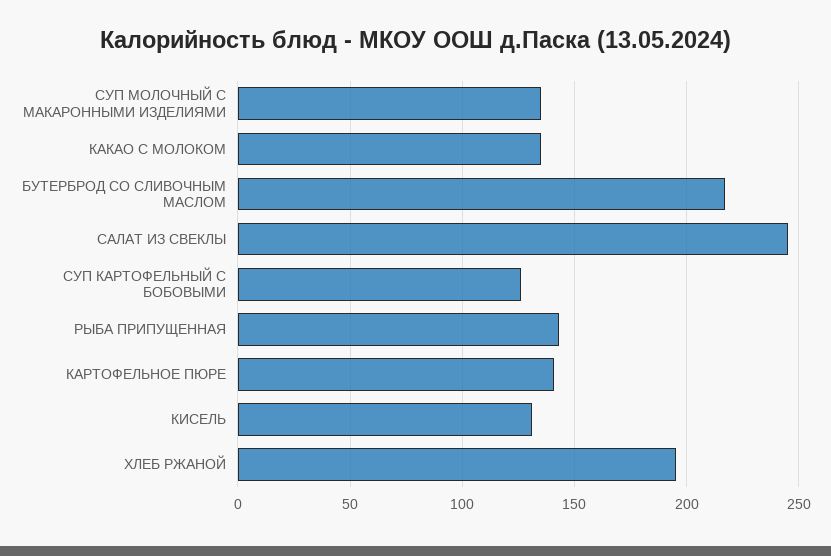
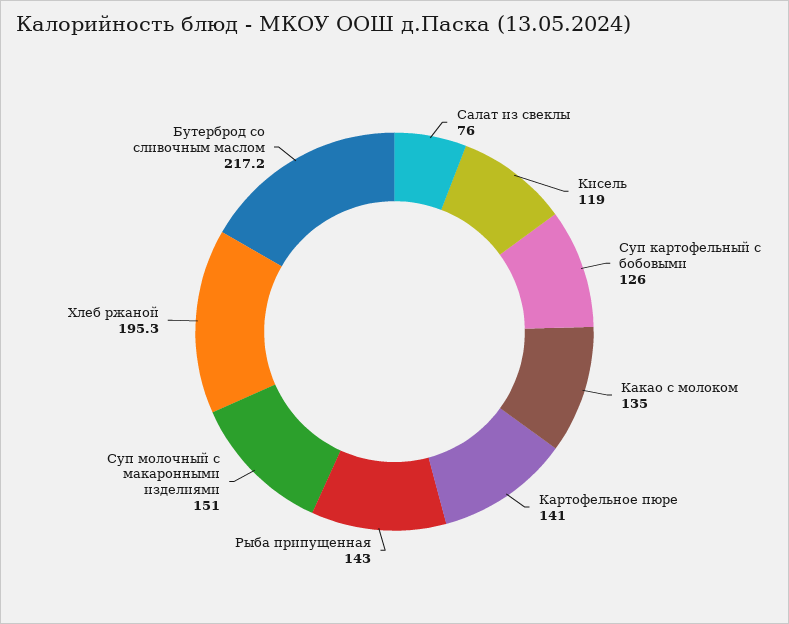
СУП МОЛОЧНЫЙ С МАКАРОННЫМИ ИЗДЕЛИЯМИ: 135 -> 151
САЛАТ ИЗ СВЕКЛЫ: 245 -> 76
КИСЕЛЬ: 130 -> 119

